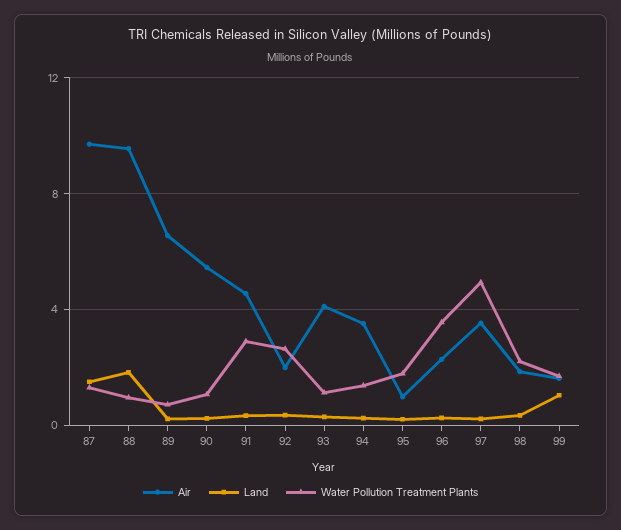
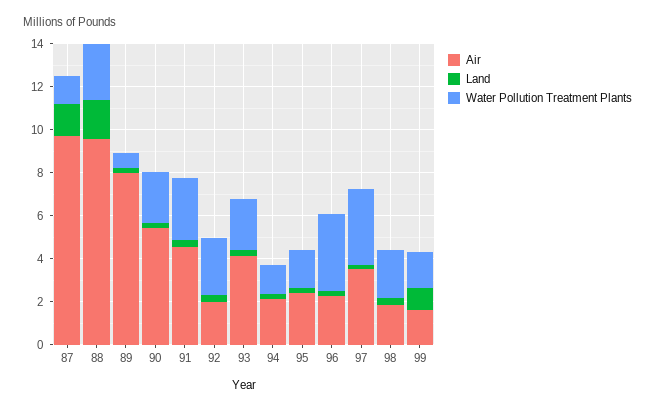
Water Pollution Treatment Plants, 88: 1 -> 2.5
Air, 89: 6.5 -> 8
Water Pollution Treatment Plants, 90: 1 -> 2.5
Water Pollution Treatment Plants, 93: 1 -> 2.5
Air, 94: 3.5 -> 2
Air, 95: 1 -> 2.5
Water Pollution Treatment Plants, 97: 5 -> 3.5

